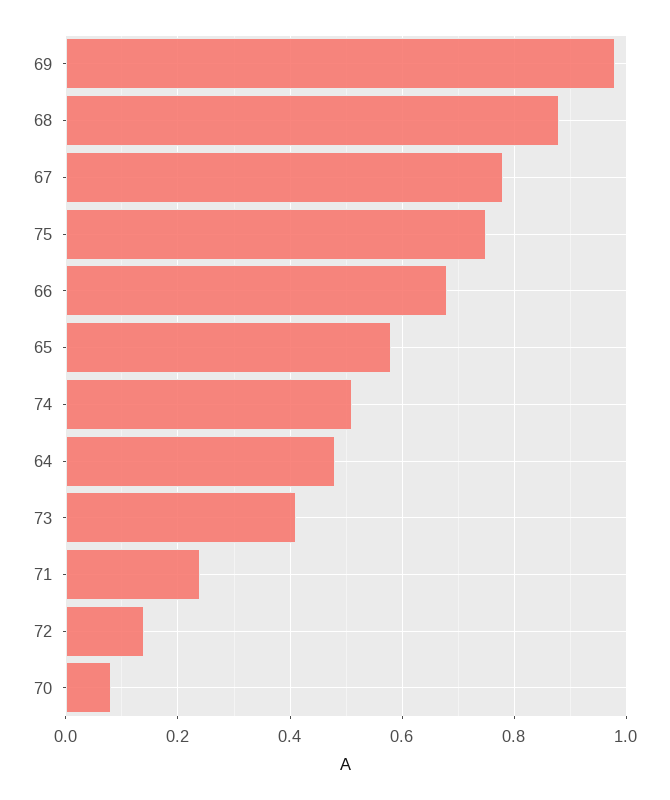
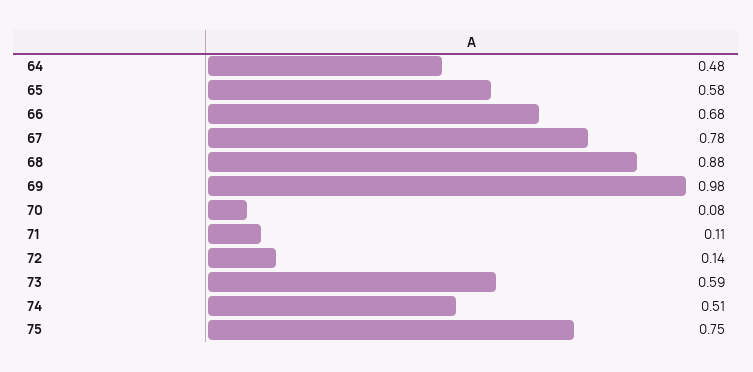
73: 0.4 -> 0.59
71: 0.25 -> 0.11

